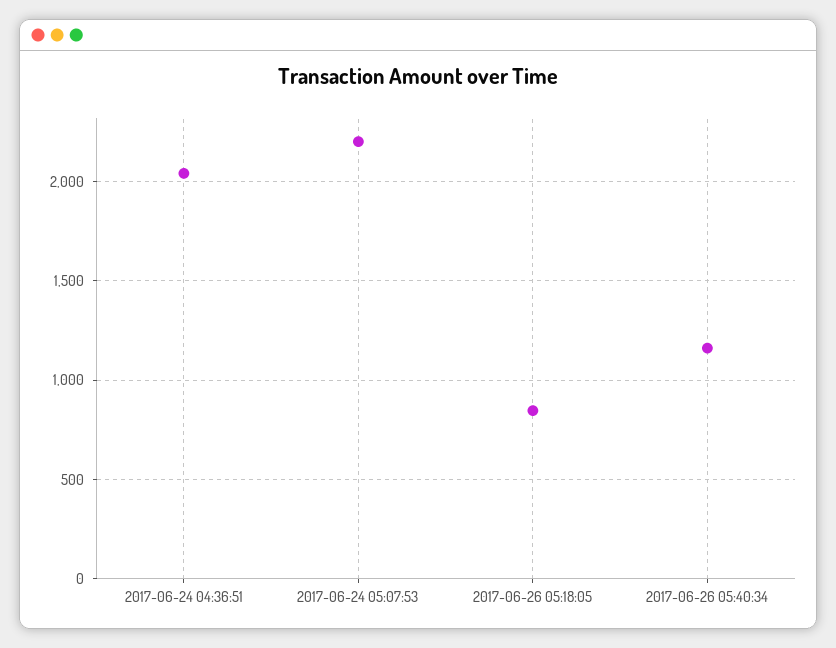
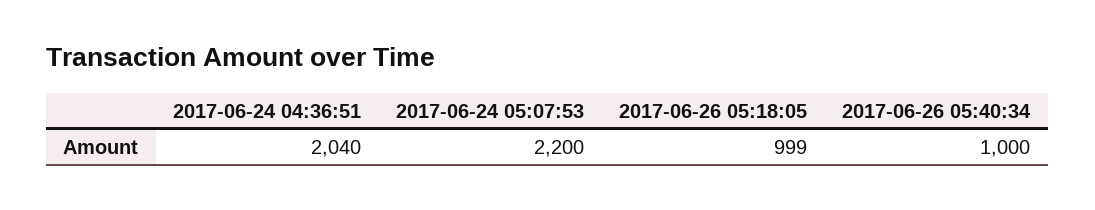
2017-06-26 05:18:05: 850 -> 999
2017-06-26 05:40:34: 1150 -> 1000

